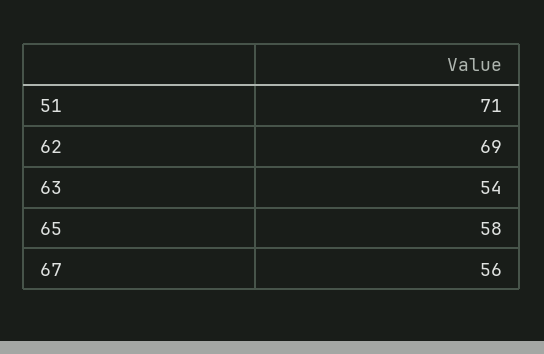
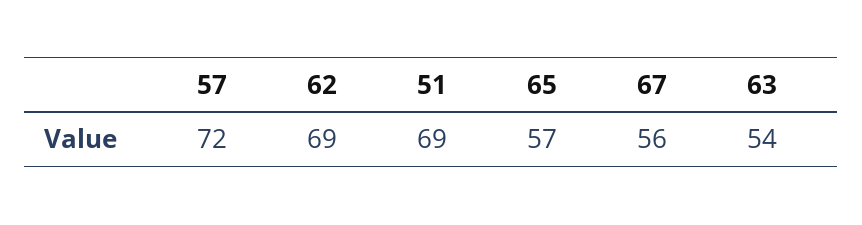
51: 71 -> 69
65: 58 -> 57
57: none -> 72

